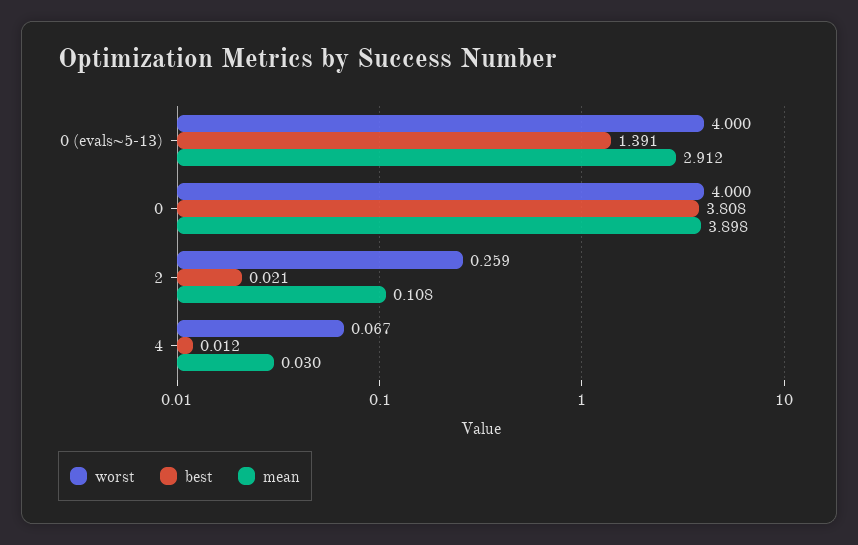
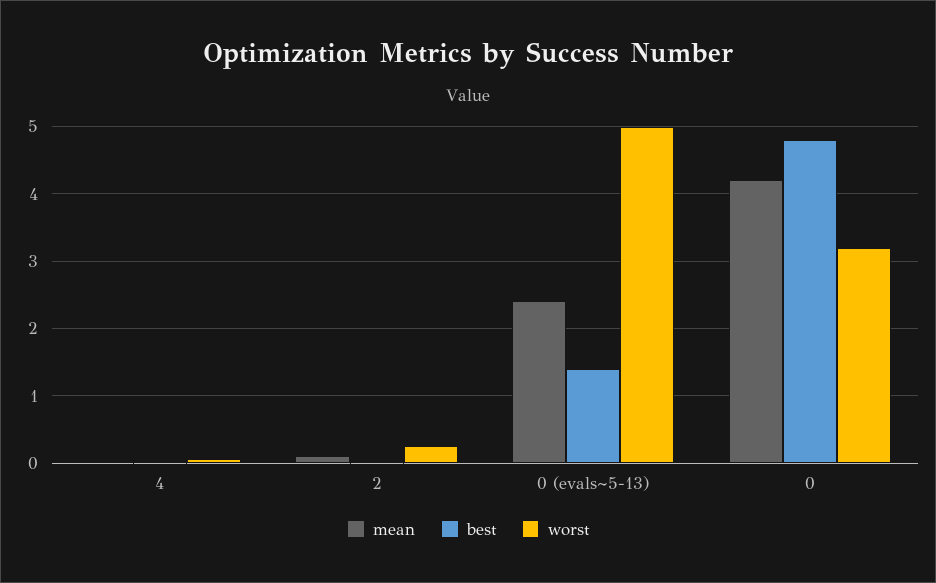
worst, 0 (evals~5-13): 4 -> 5
mean, 0 (evals~5-13): 2.912 -> 2.4
worst, 0: 4 -> 3.2
best, 0: 3.808 -> 4.8
mean, 0: 3.898 -> 4.2

